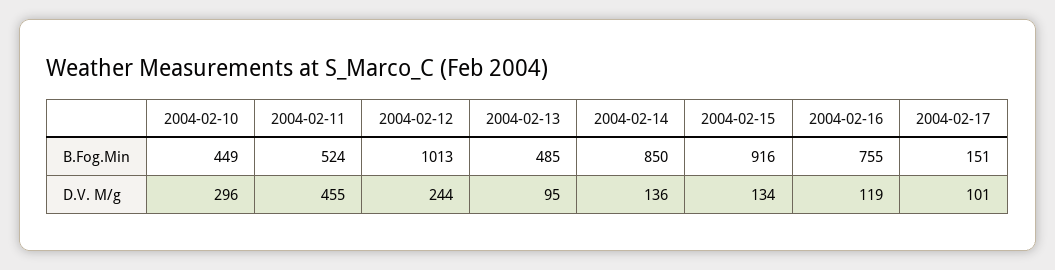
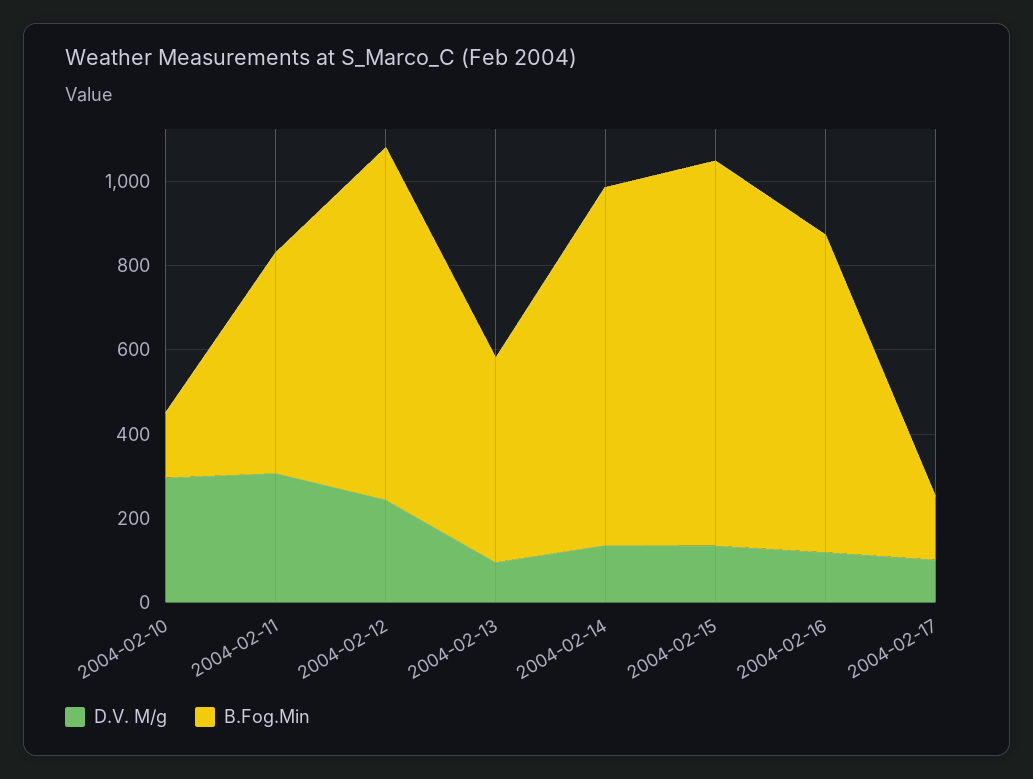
B.Fog.Min, 2004-02-10: 449 -> 150
B.Fog.Min, 2004-02-12: 1013 -> 850
D.V. M/g, 2004-02-11: 455 -> 300

